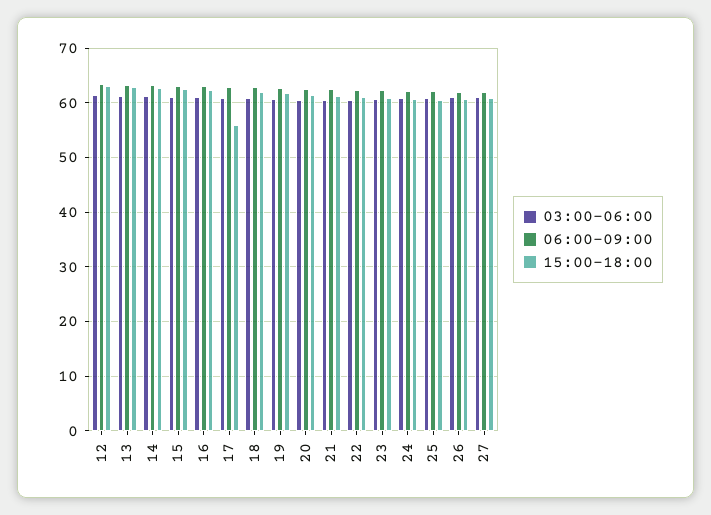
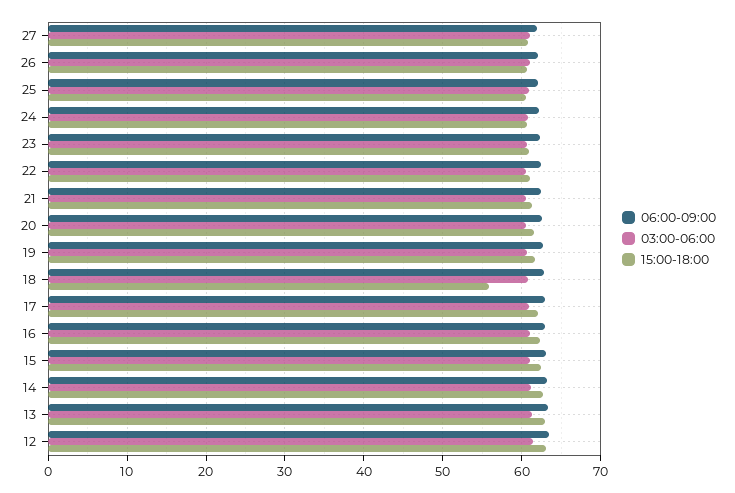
15:00-18:00, 17: 56 -> 62
15:00-18:00, 18: 62 -> 56

